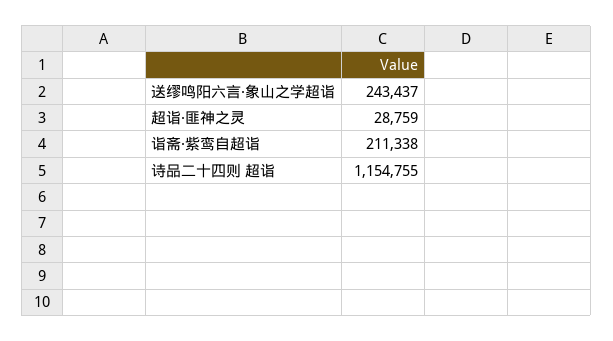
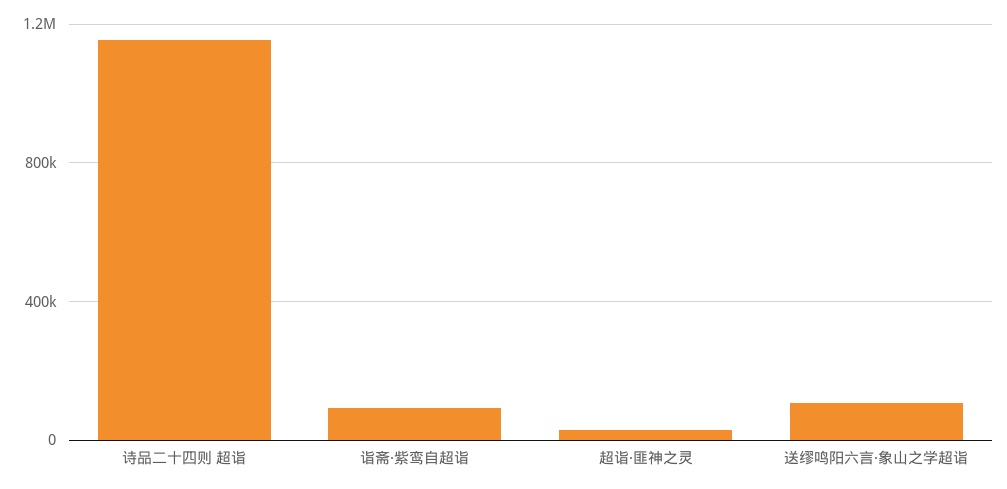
送缪鸣阳六言·象山之学超诣: 243437 -> 100000
诣斋·紫鸾自超诣: 211338 -> 100000

